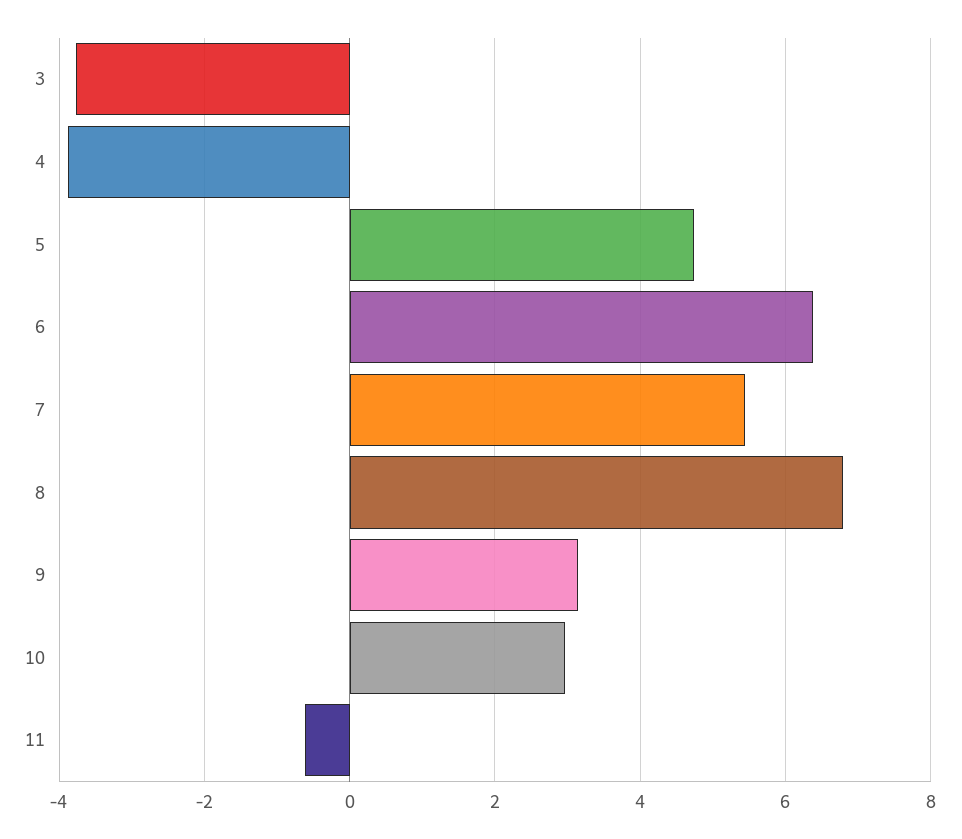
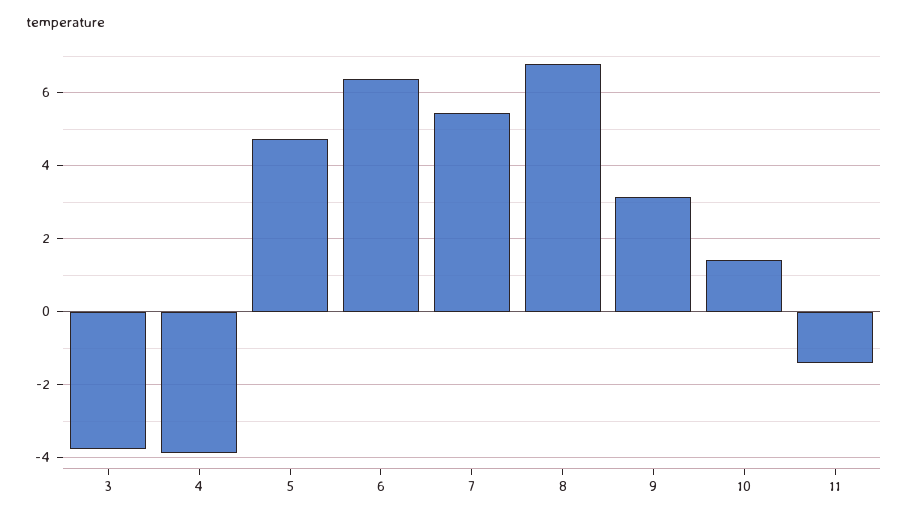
10: 3 -> 1.4
11: -0.6 -> -1.4

